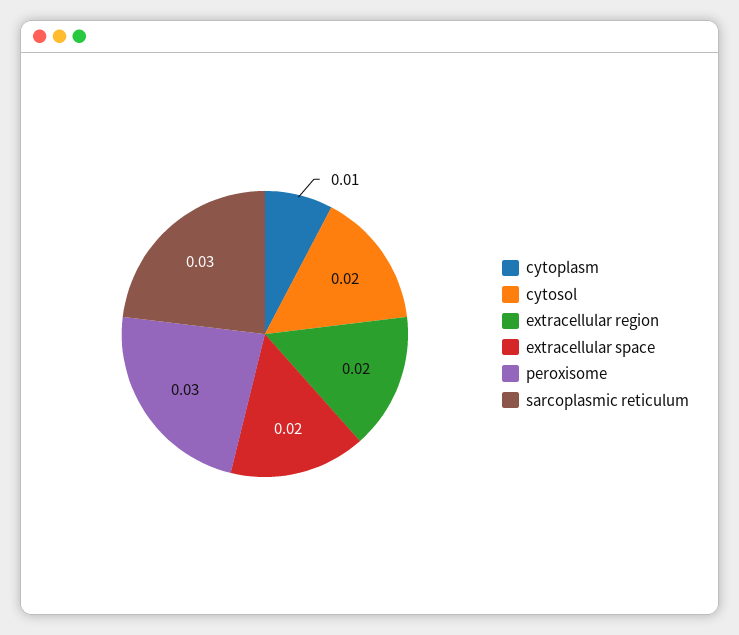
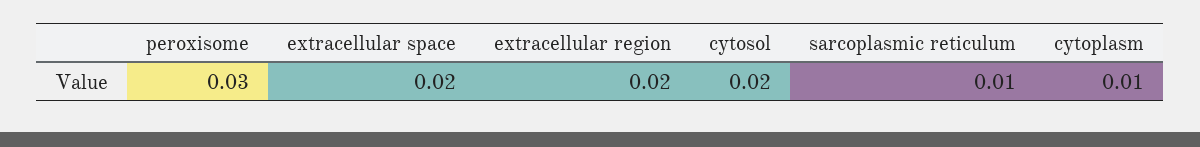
sarcoplasmic reticulum: 0.03 -> 0.01

